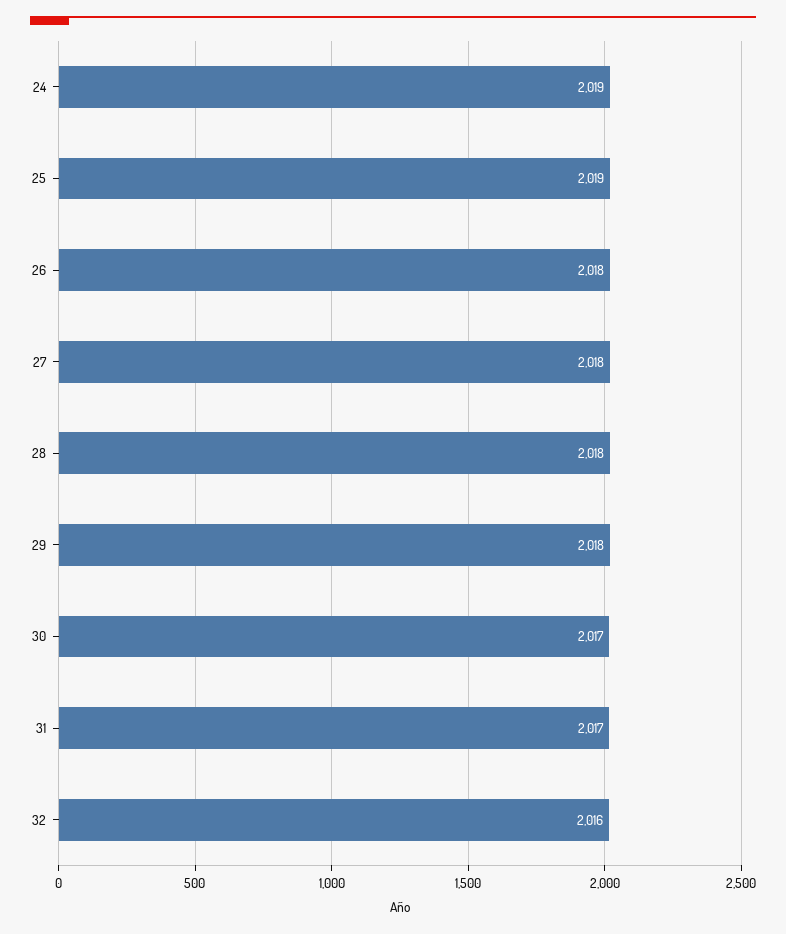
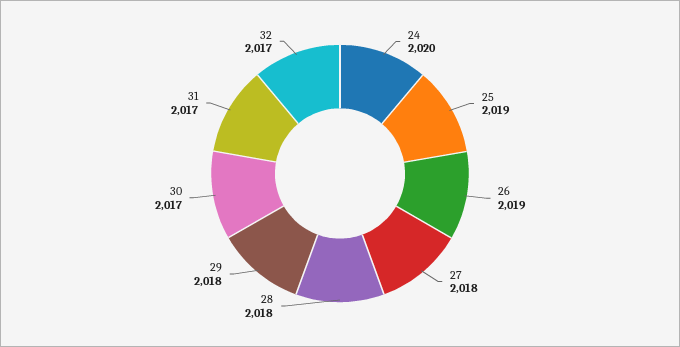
24: 2019 -> 2020
26: 2018 -> 2019
32: 2016 -> 2017

